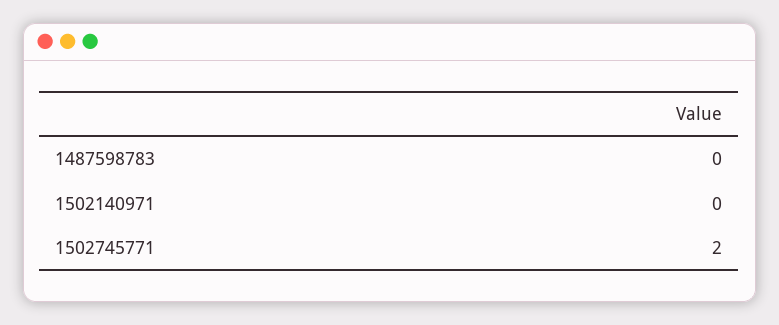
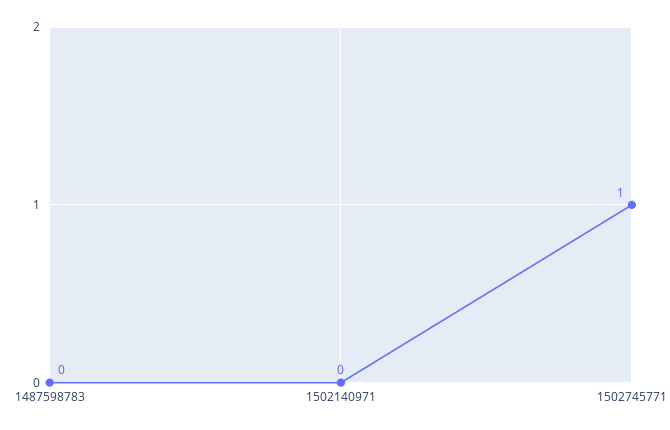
1502745771: 2 -> 1

